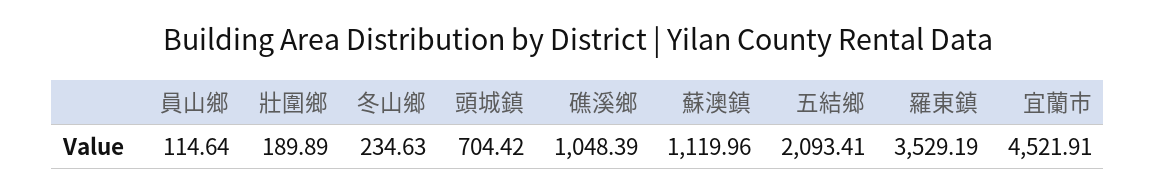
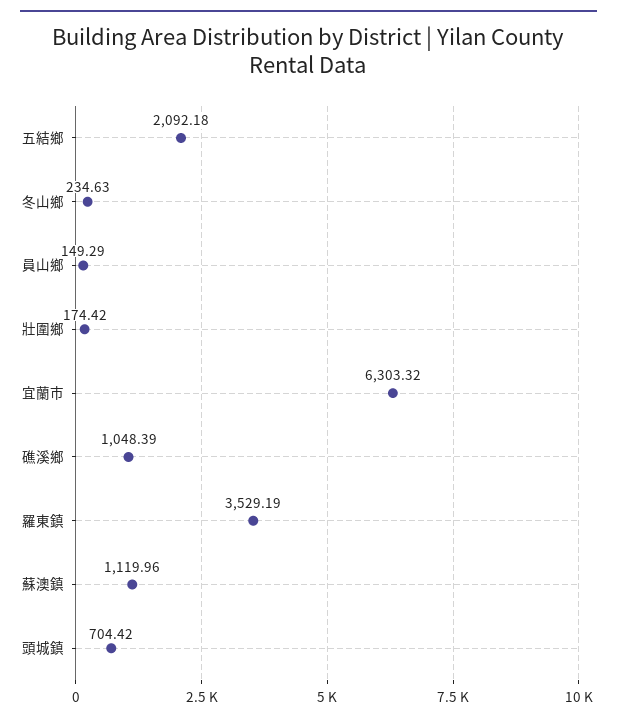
員山鄉: 114.64 -> 149.29
壯圍鄉: 189.89 -> 174.42
五結鄉: 2093.41 -> 2092.18
宜蘭市: 4521.91 -> 6303.32

